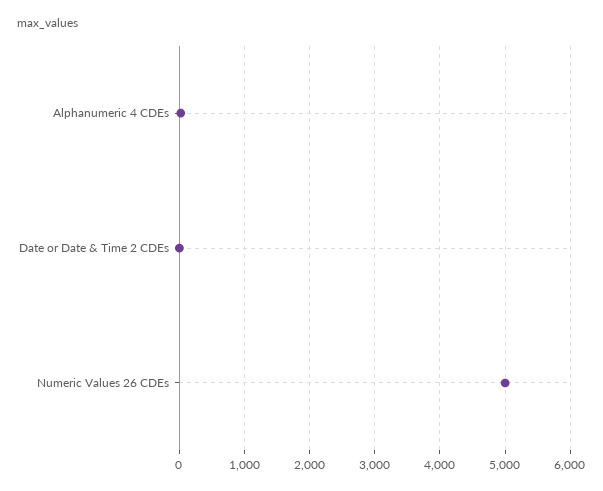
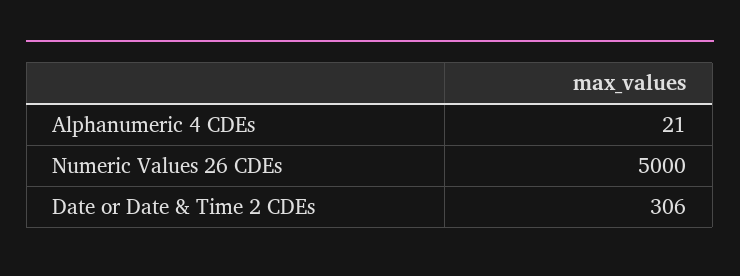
Date or Date & Time 2 CDEs: 0 -> 306

